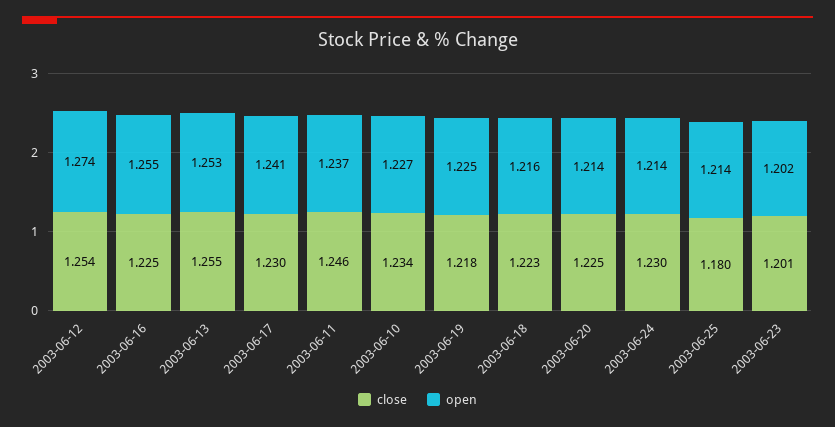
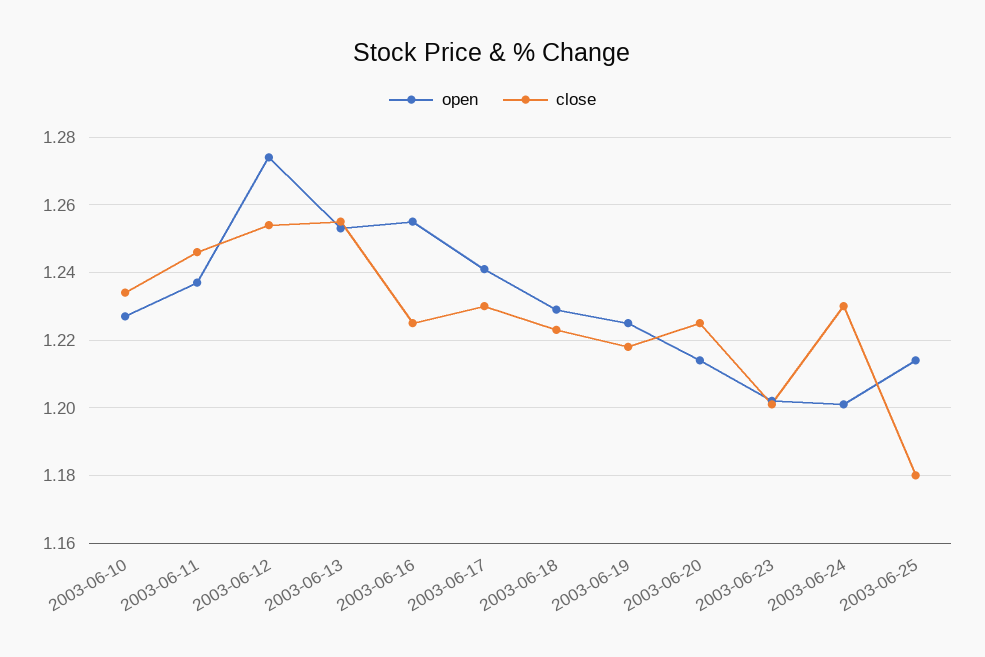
open, 2003-06-18: 1.216 -> 1.23
open, 2003-06-24: 1.214 -> 1.2

